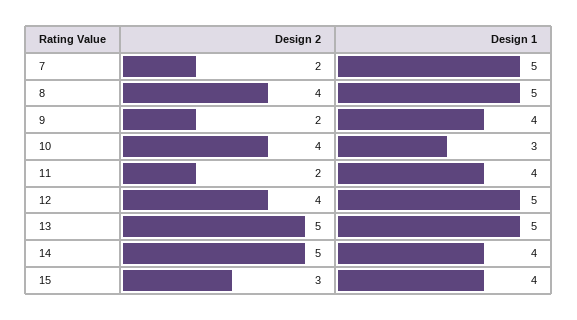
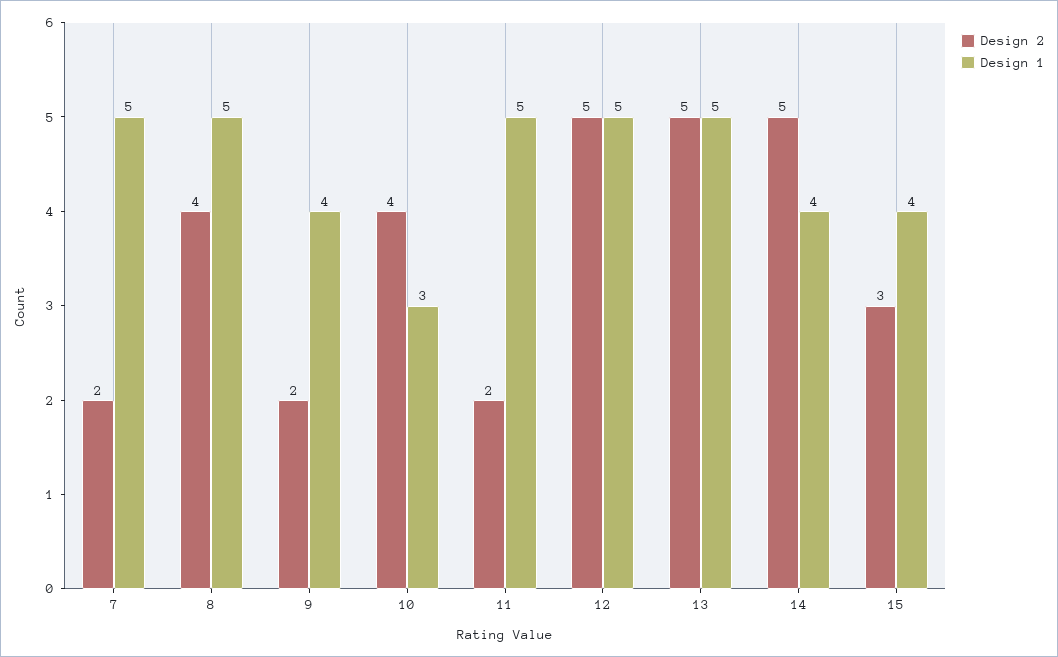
Design 1, 11: 4 -> 5
Design 2, 12: 4 -> 5

